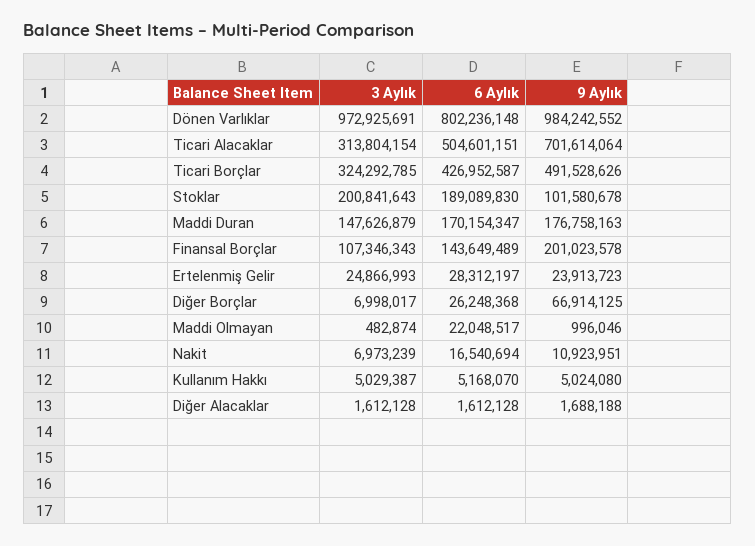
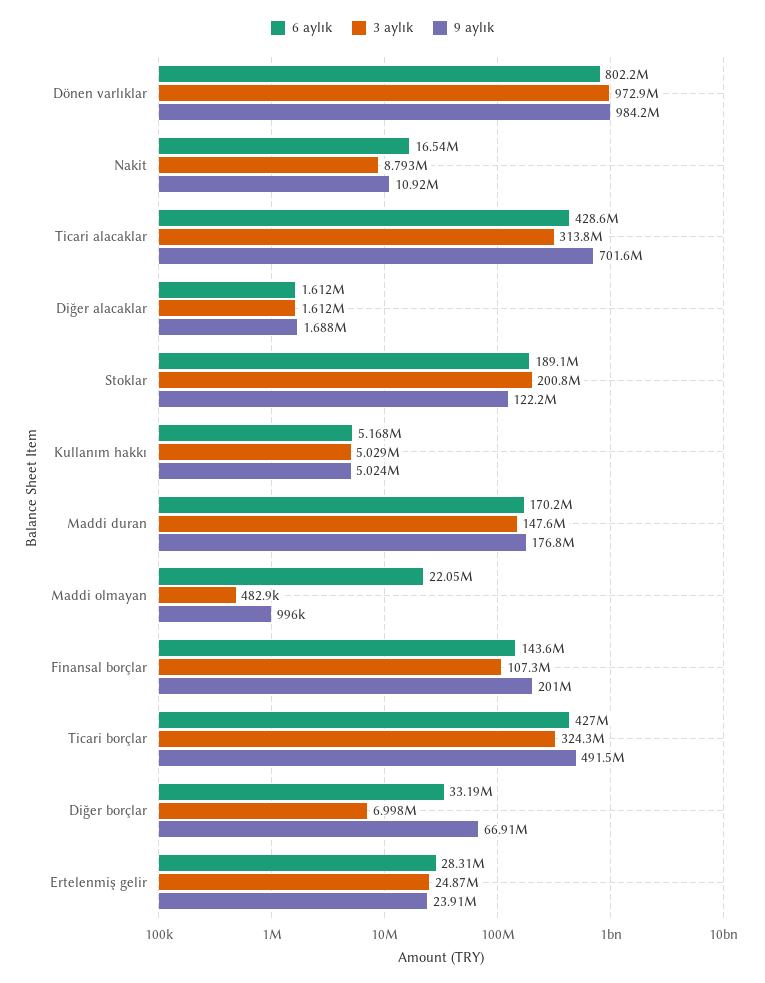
6 Aylık, Ticari Alacaklar: 504601151 -> 428600000
9 Aylık, Stoklar: 101580678 -> 122200000
6 Aylık, Diğer Borçlar: 26248368 -> 33190000
3 Aylık, Nakit: 6973239 -> 8793000

